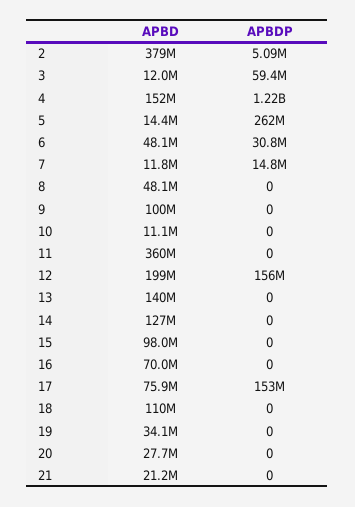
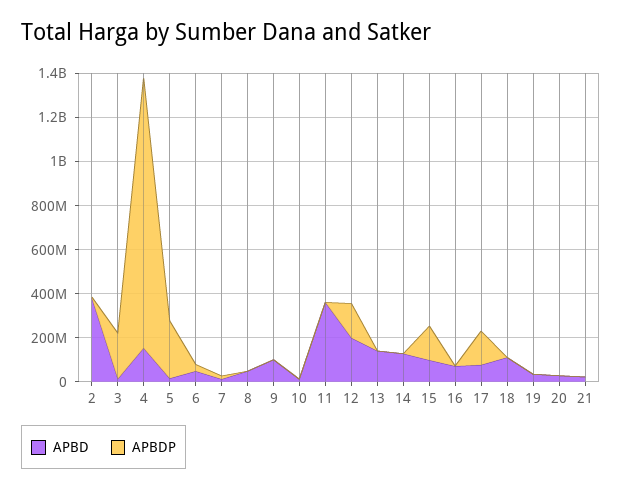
APBDP, 3: 59400000 -> 200000000
APBDP, 15: 0 -> 150000000

